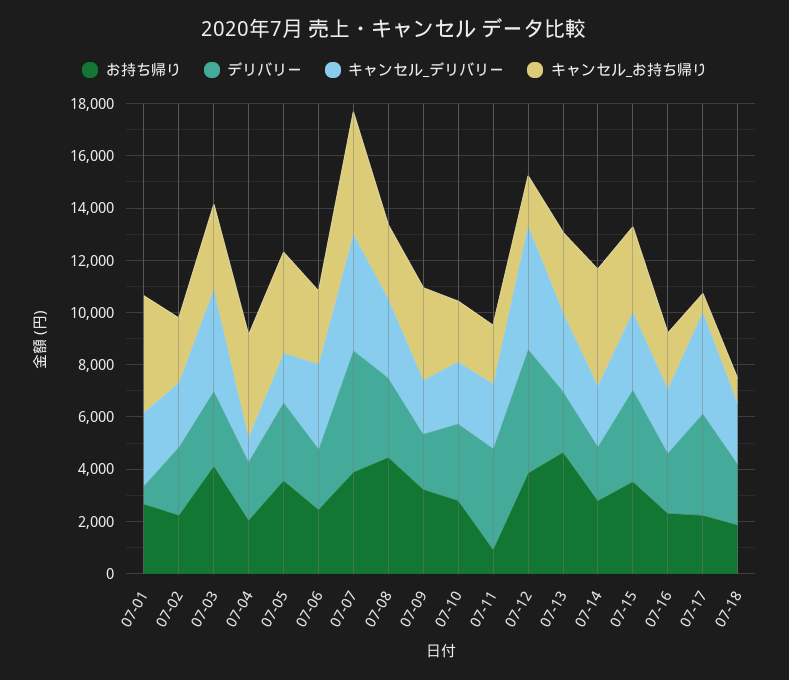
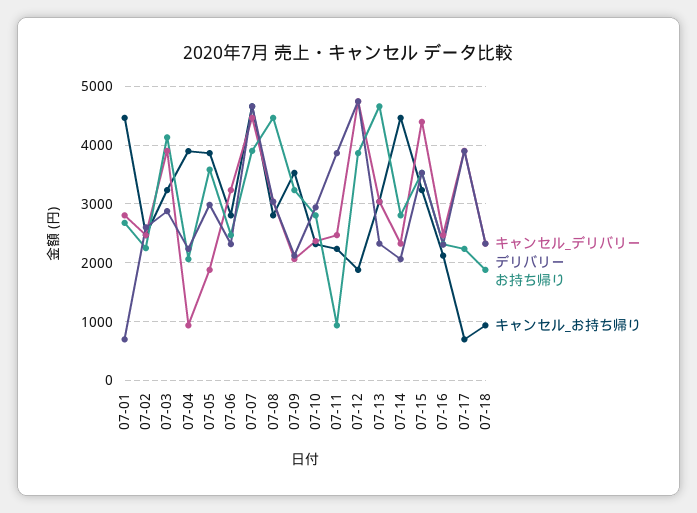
キャンセル_デリバリー, 07-15: 3000 -> 4400

